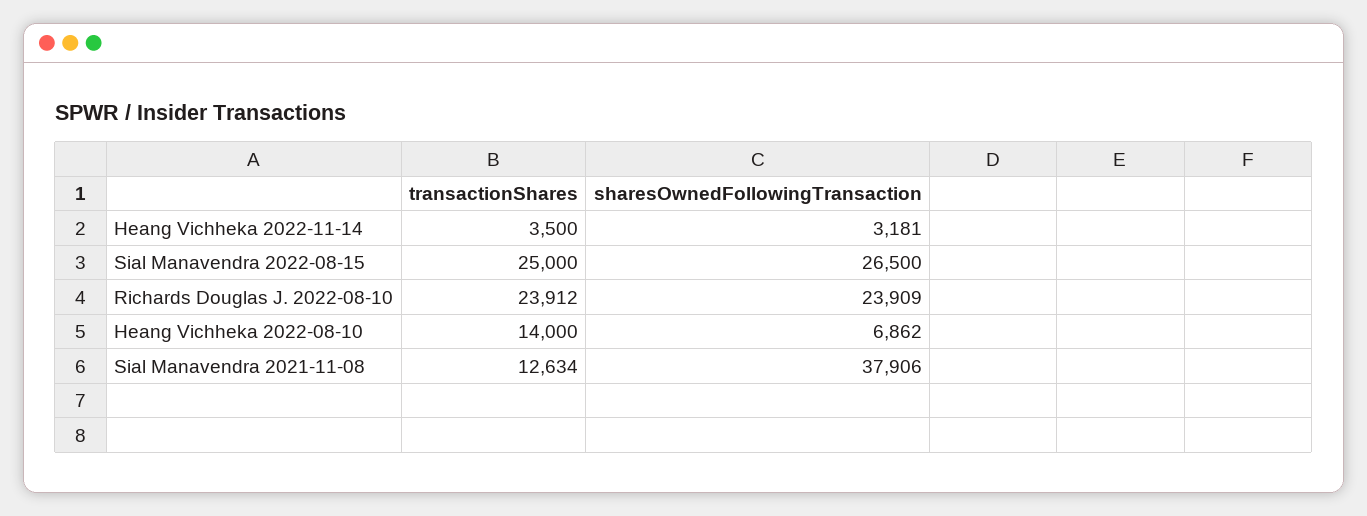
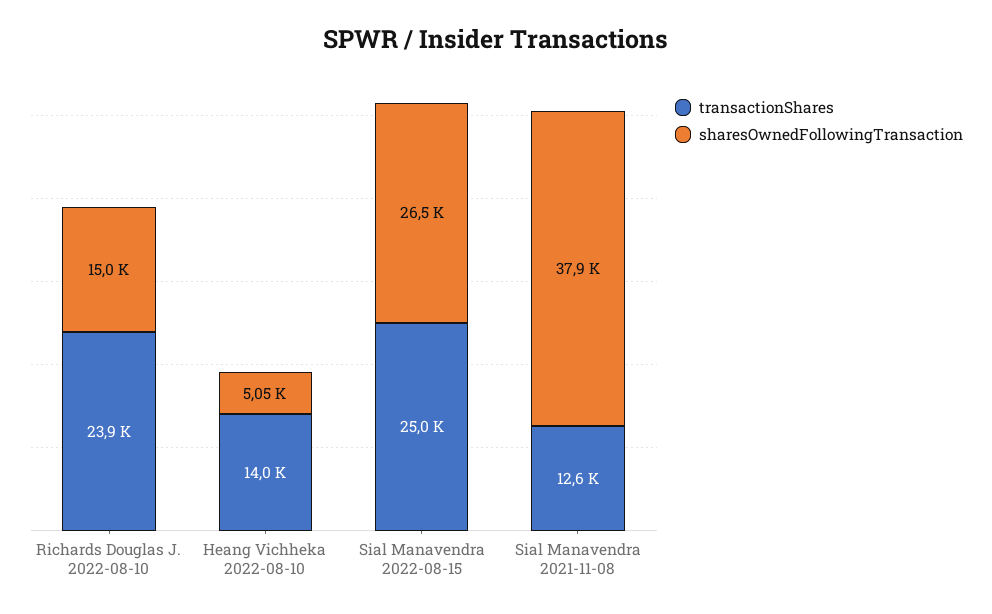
transactionShares, Heang Vichheka 2022-11-14: 3500 -> none
sharesOwnedFollowingTransaction, Heang Vichheka 2022-11-14: 3181 -> none
sharesOwnedFollowingTransaction, Richards Douglas J. 2022-08-10: 23909 -> 15000
sharesOwnedFollowingTransaction, Heang Vichheka 2022-08-10: 6862 -> 5050

